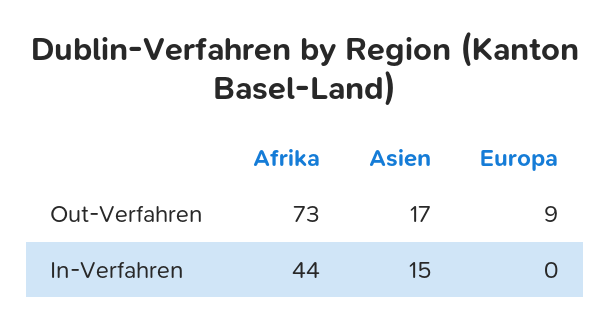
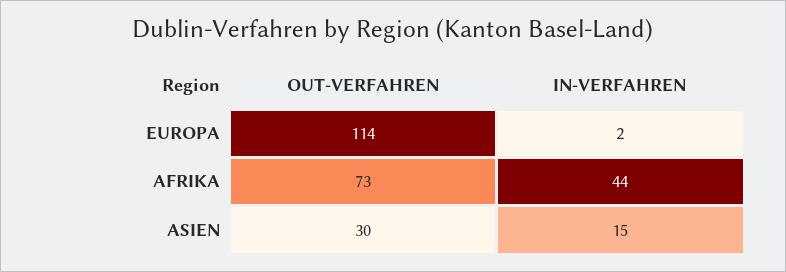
Asien, Out-Verfahren: 17 -> 30
Europa, Out-Verfahren: 9 -> 114
Europa, In-Verfahren: 0 -> 2

